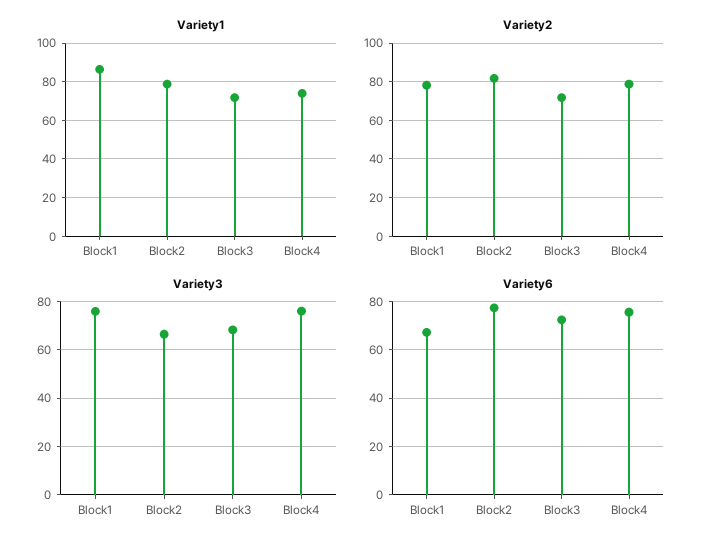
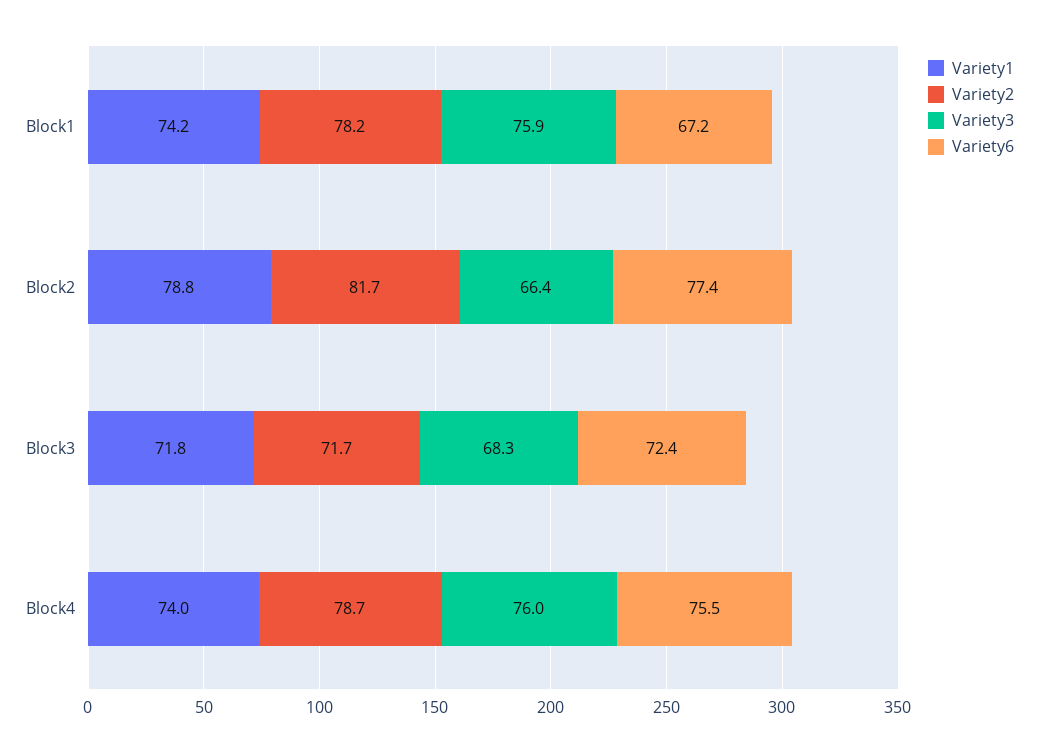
Variety1, Block1: 85 -> 74.2

